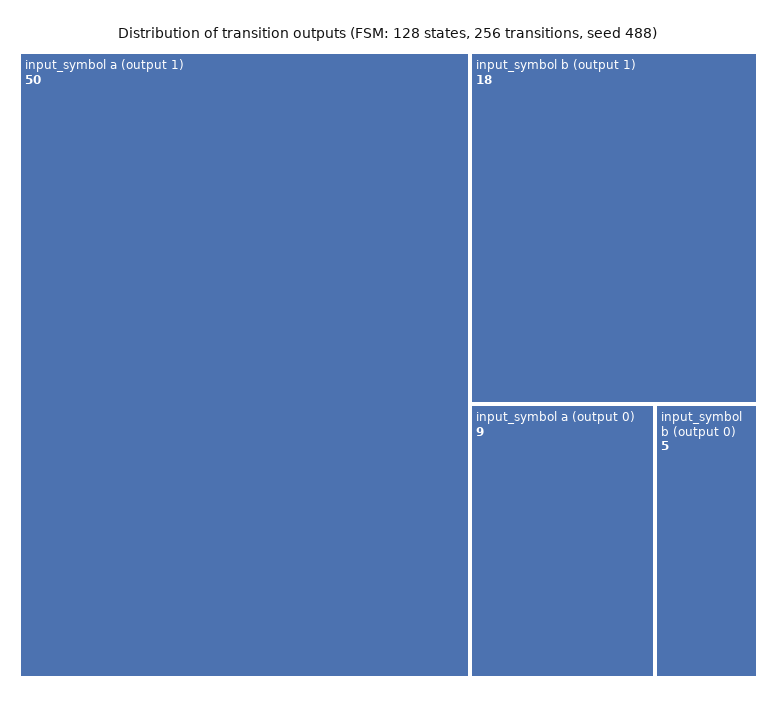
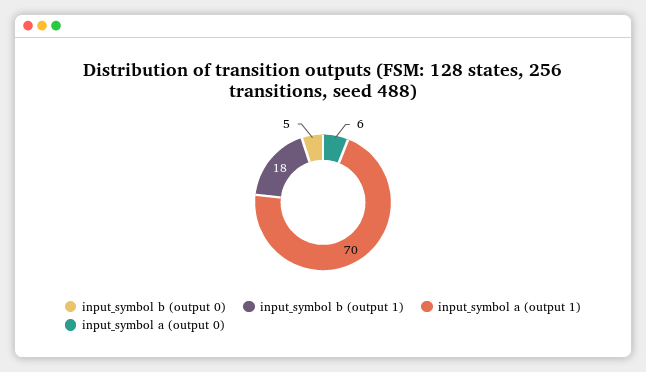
input_symbol a (output 1): 50 -> 70
input_symbol a (output 0): 9 -> 6

